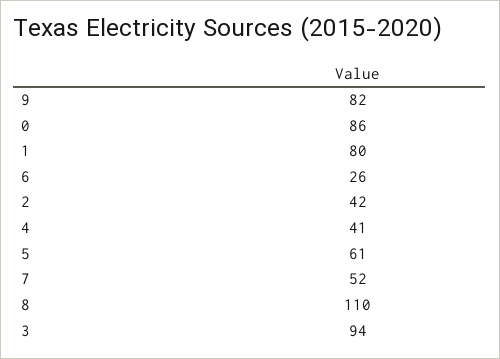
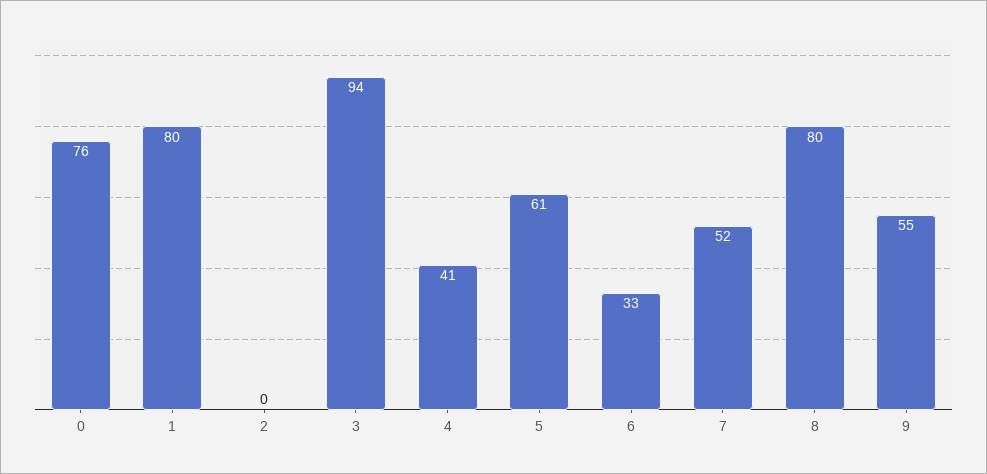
9: 82 -> 55
0: 86 -> 76
6: 26 -> 33
2: 42 -> 0
8: 110 -> 80

